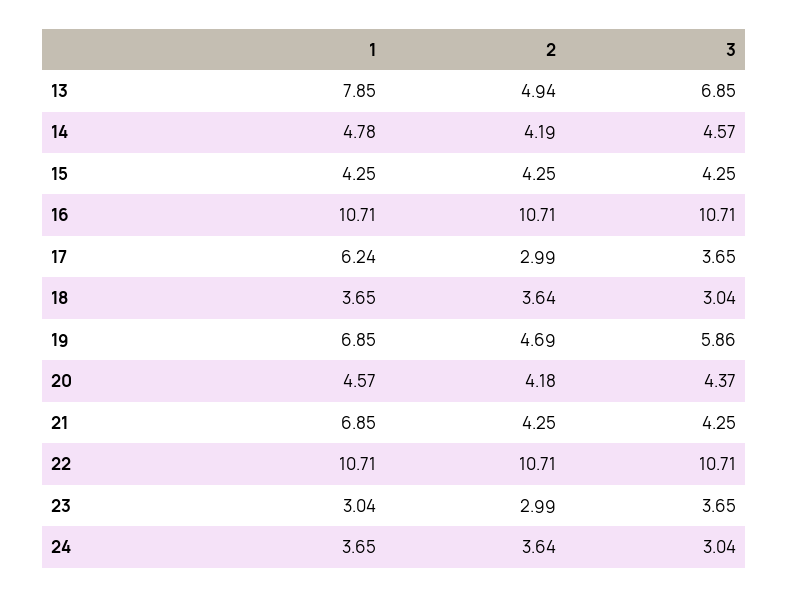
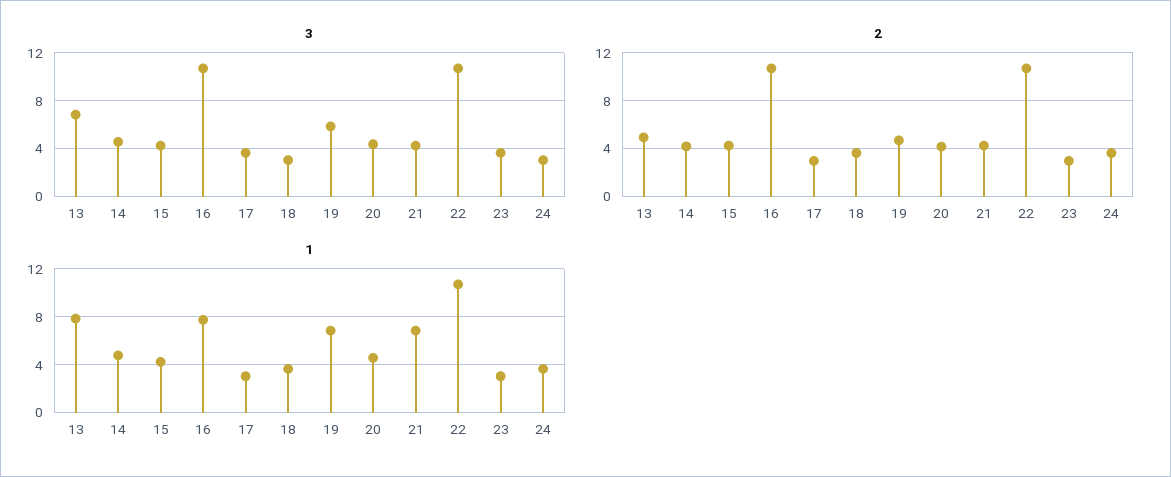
1, 16: 10.71 -> 8
1, 17: 6.24 -> 3

